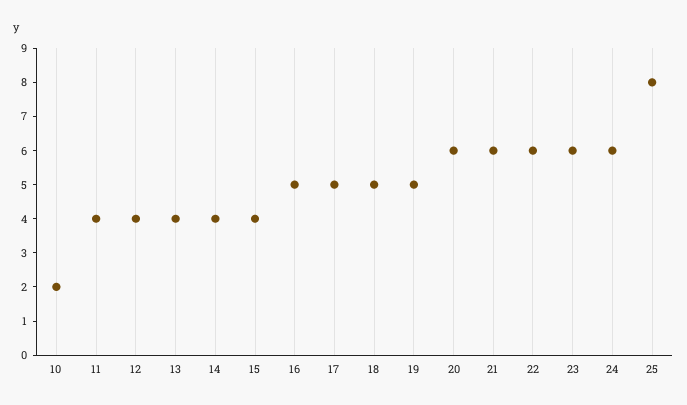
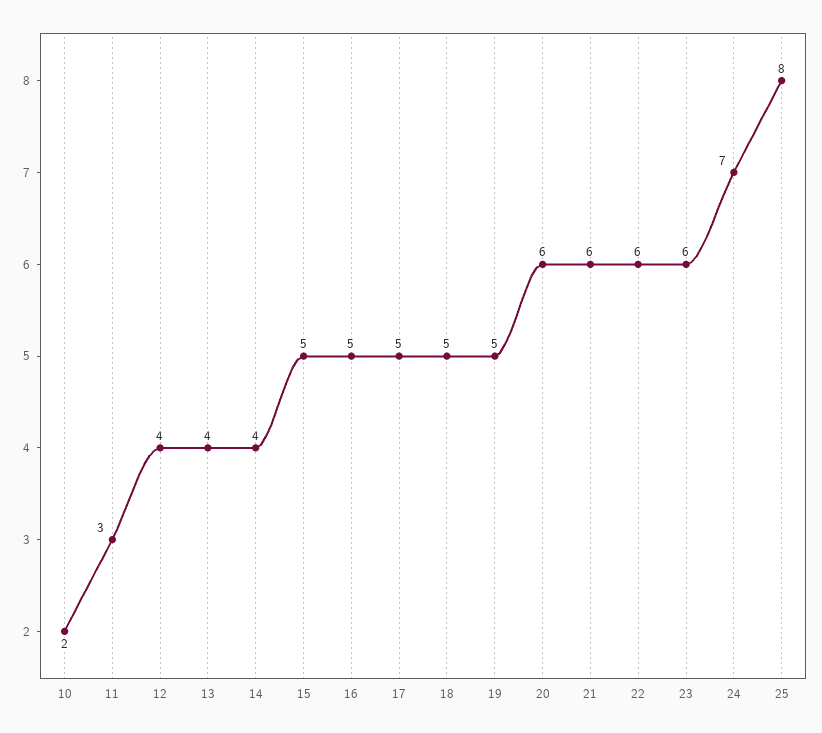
11: 4 -> 3
15: 4 -> 5
24: 6 -> 7

